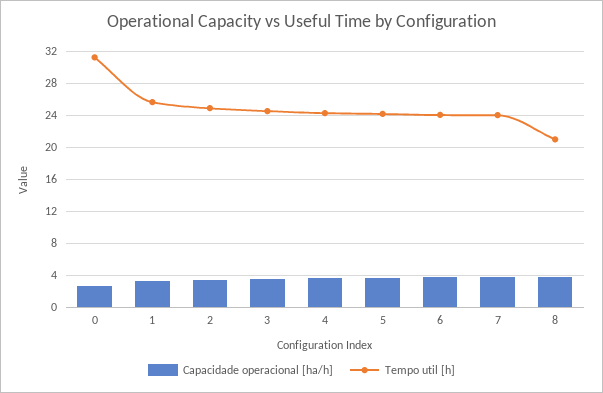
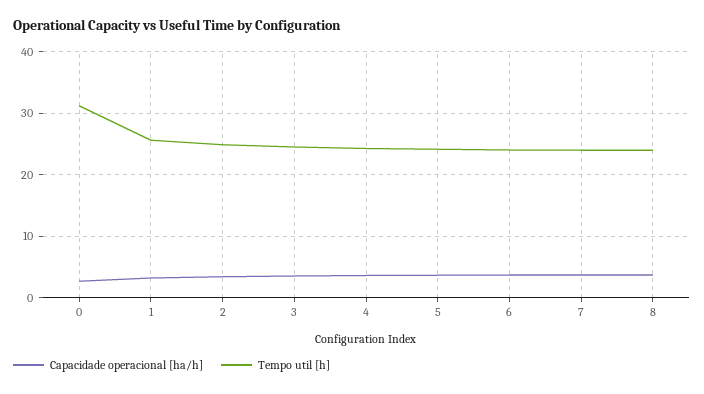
Tempo util [h], 8: 21 -> 24

